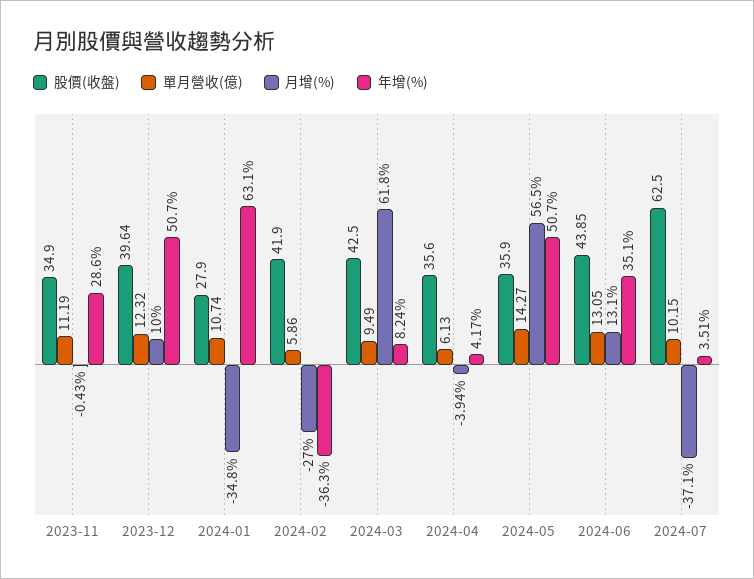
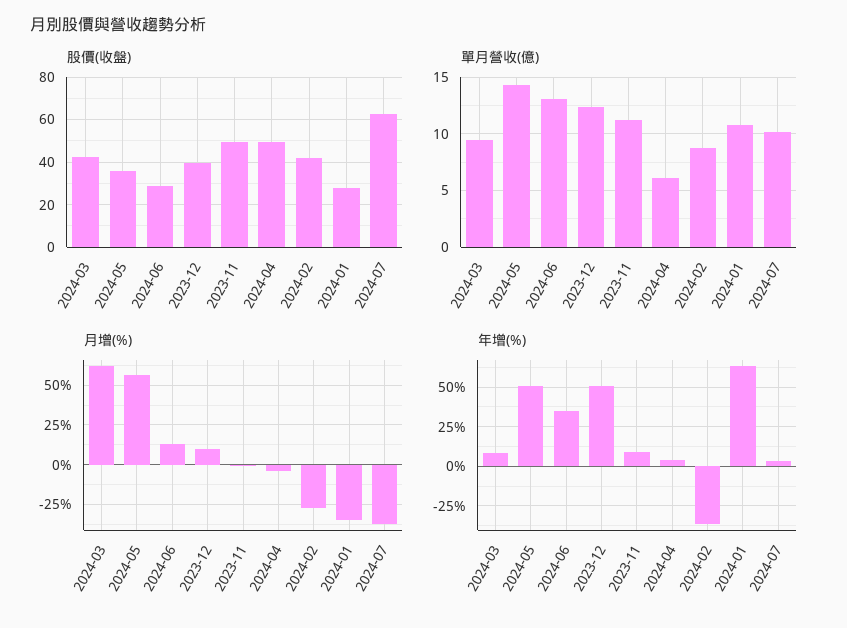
股價(收盤), 2023-11: 34.9 -> 50
年增(%), 2023-11: 28.6 -> 10
單月營收(億), 2024-02: 5.86 -> 9
股價(收盤), 2024-04: 35.6 -> 50
股價(收盤), 2024-06: 43.85 -> 30

